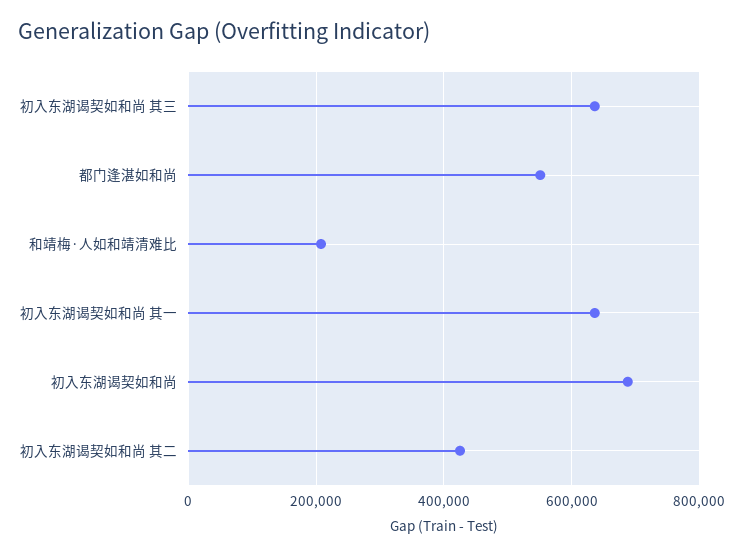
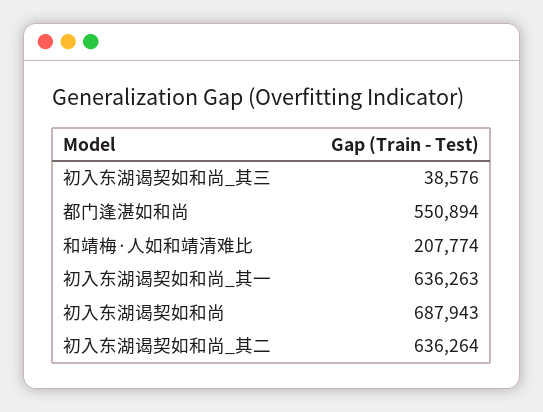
初入东湖谒契如和尚 其三: 640000 -> 38576
初入东湖谒契如和尚 其二: 420000 -> 636264

